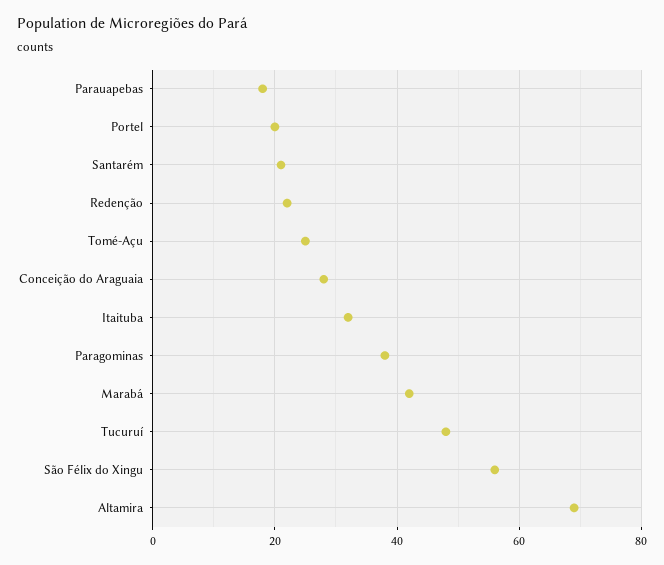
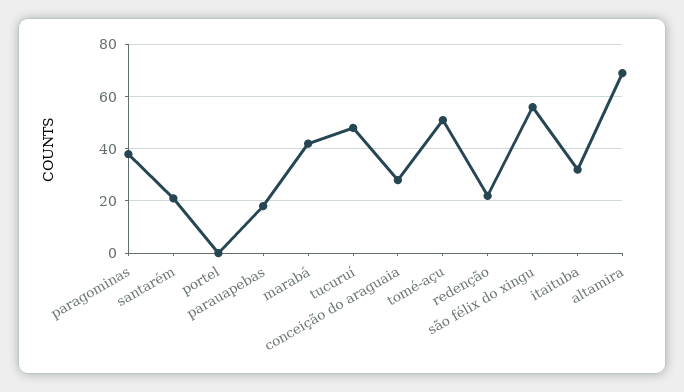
Portel: 20 -> 0
Tomé-Açu: 25 -> 50

